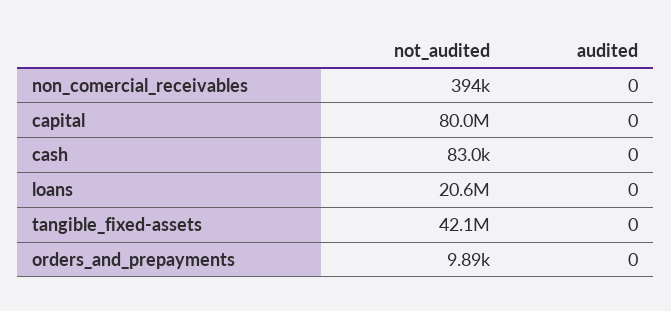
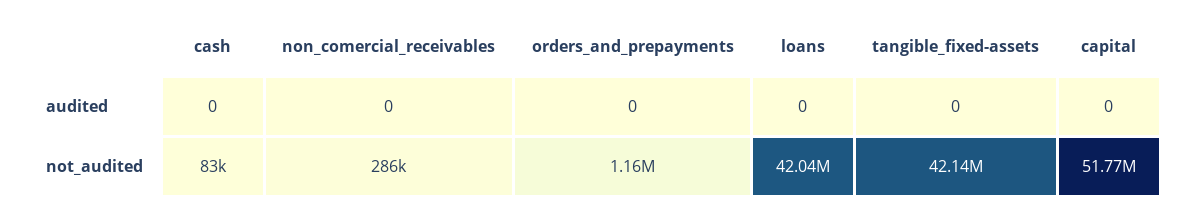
not_audited, non_comercial_receivables: 394000 -> 286000
not_audited, capital: 80000000 -> 51770000
not_audited, loans: 20600000 -> 42040000
not_audited, orders_and_prepayments: 9890 -> 1160000

